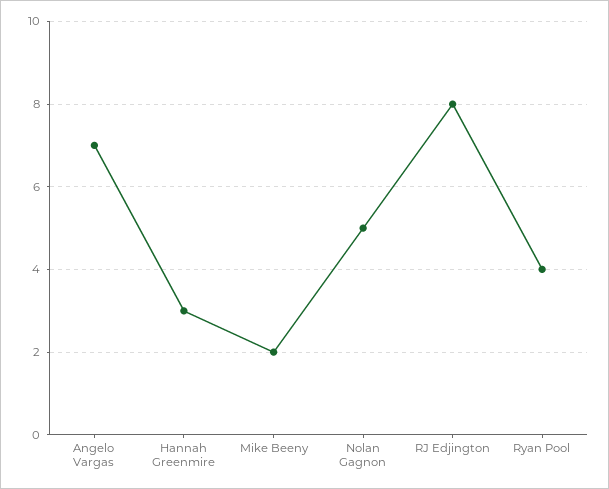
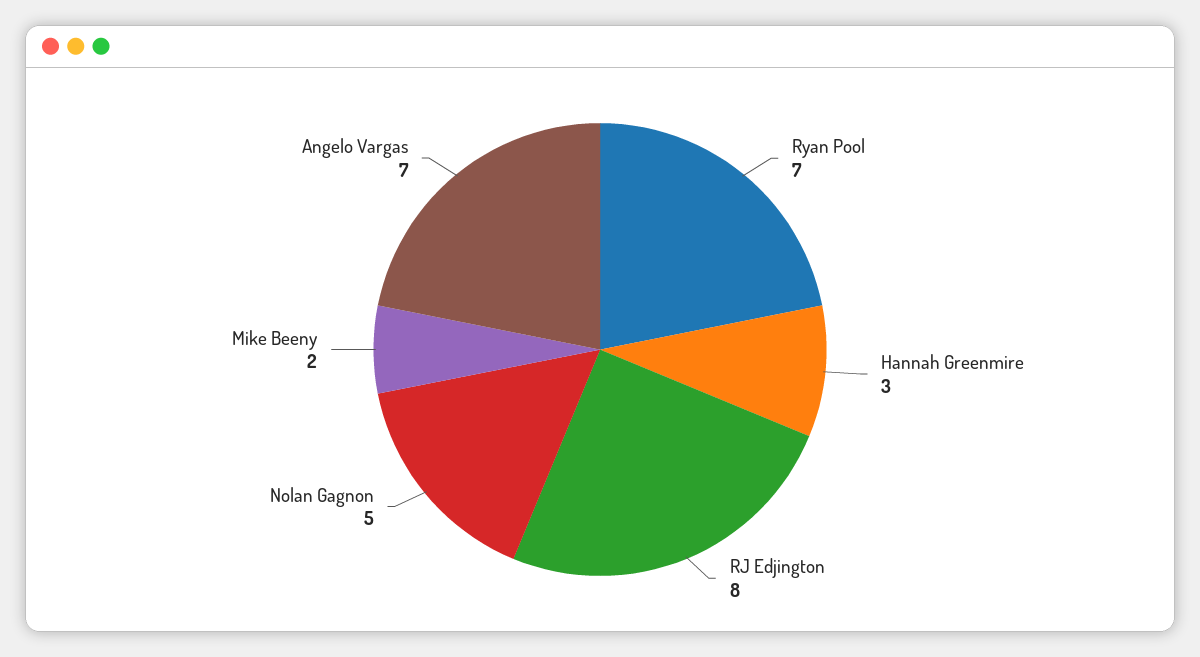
Ryan Pool: 4 -> 7

